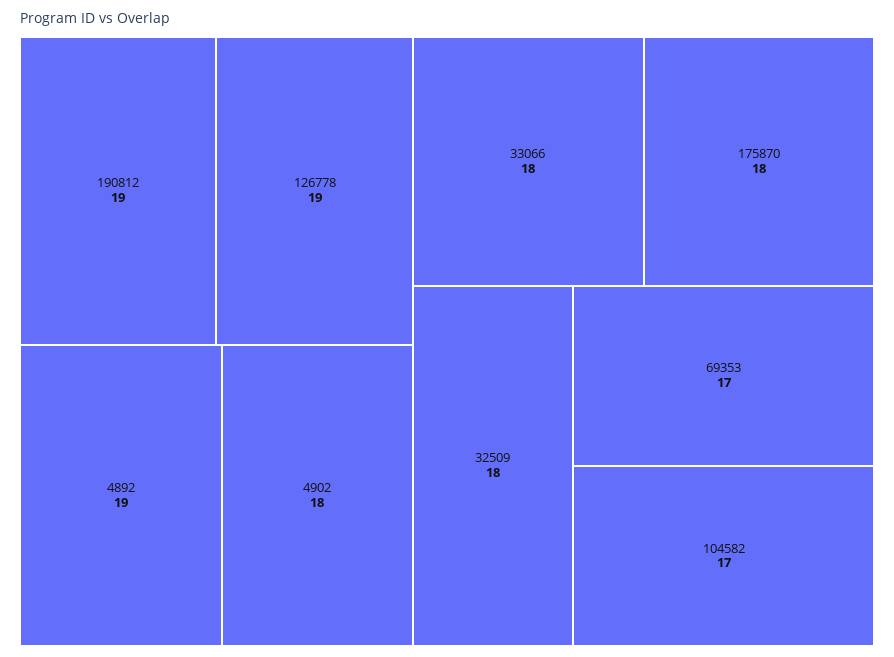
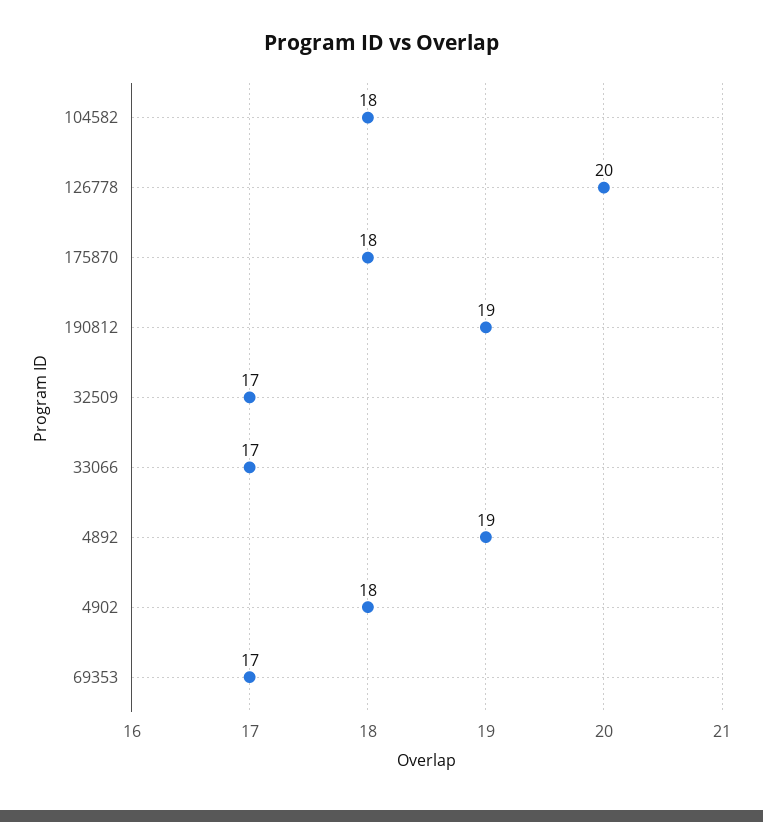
126778: 19 -> 20
33066: 18 -> 17
32509: 18 -> 17
104582: 17 -> 18

